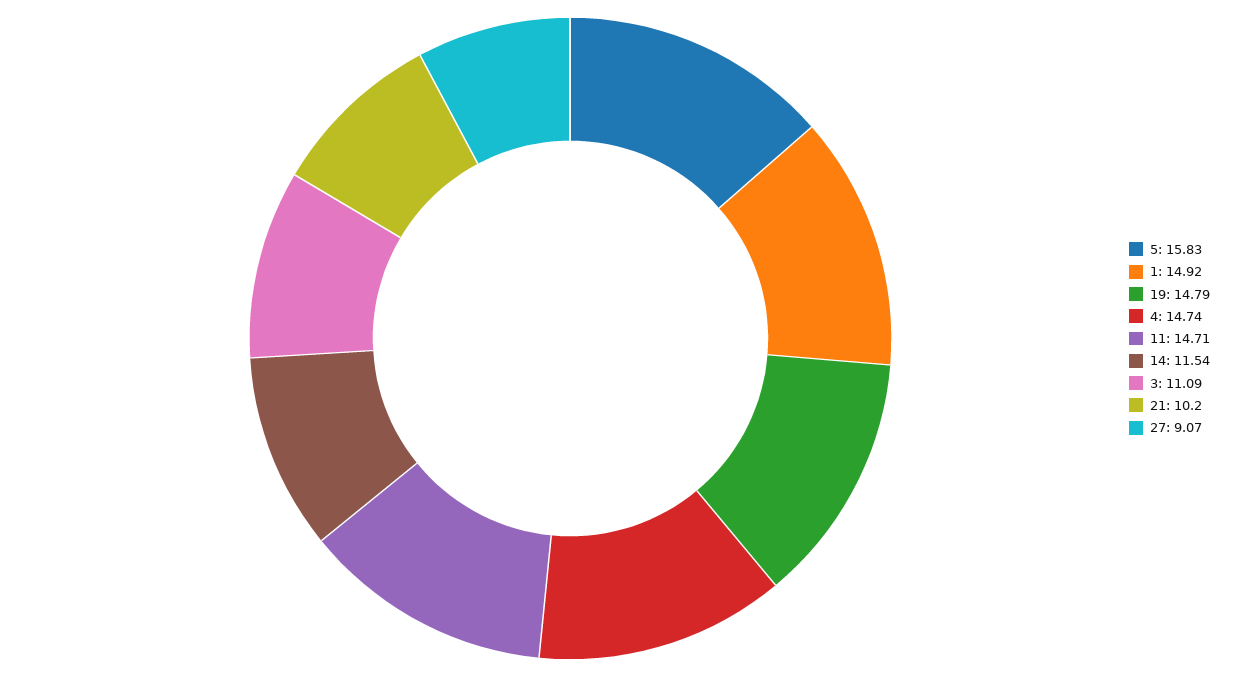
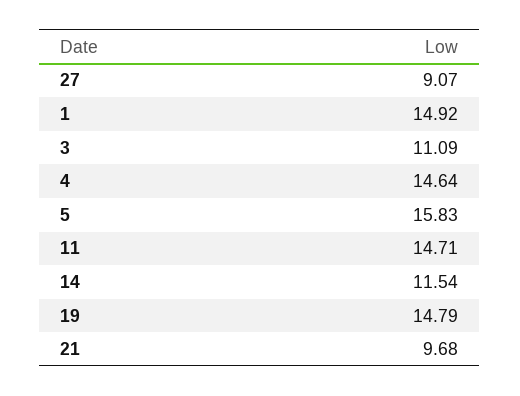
4: 14.74 -> 14.64
21: 10.2 -> 9.68

